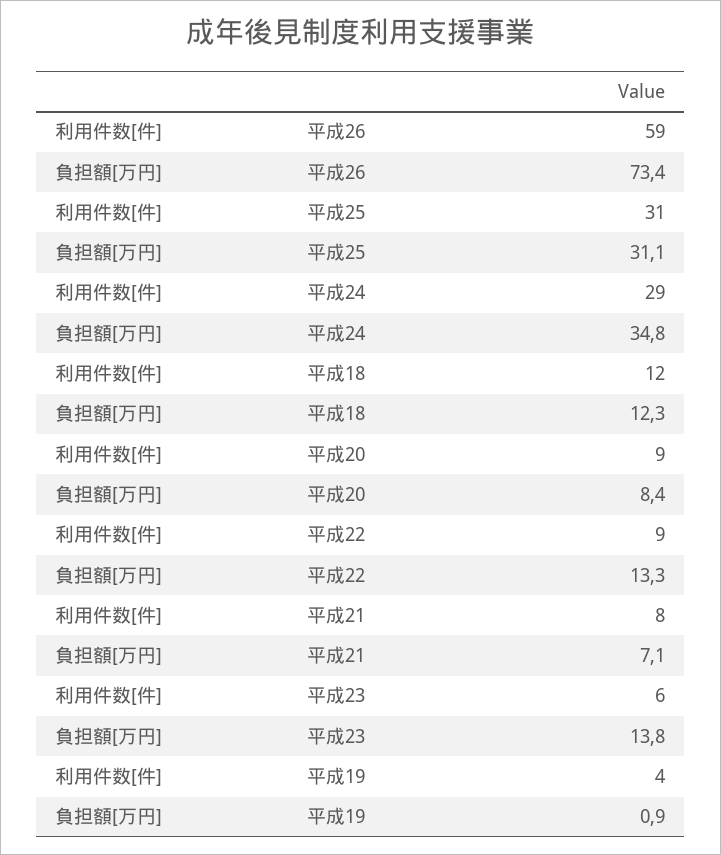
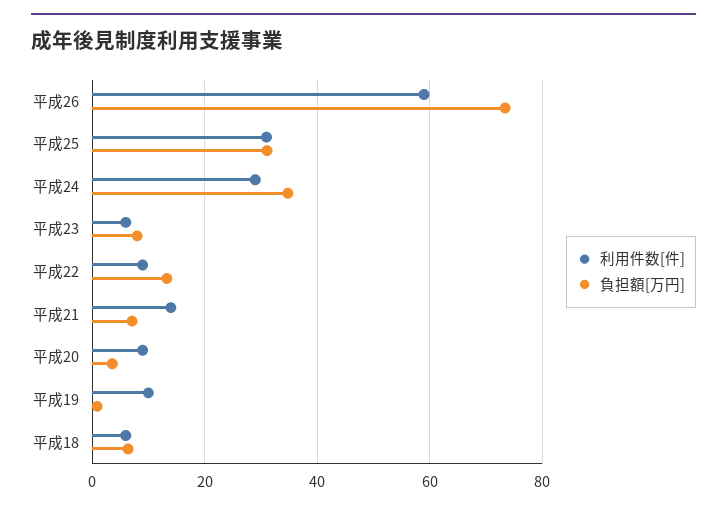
利用件数[件], 平成18: 12 -> 6
負担額[万円], 平成18: 12.3 -> 6
負担額[万円], 平成20: 8.4 -> 4
利用件数[件], 平成21: 8 -> 14
負担額[万円], 平成23: 13.8 -> 8
利用件数[件], 平成19: 4 -> 10

